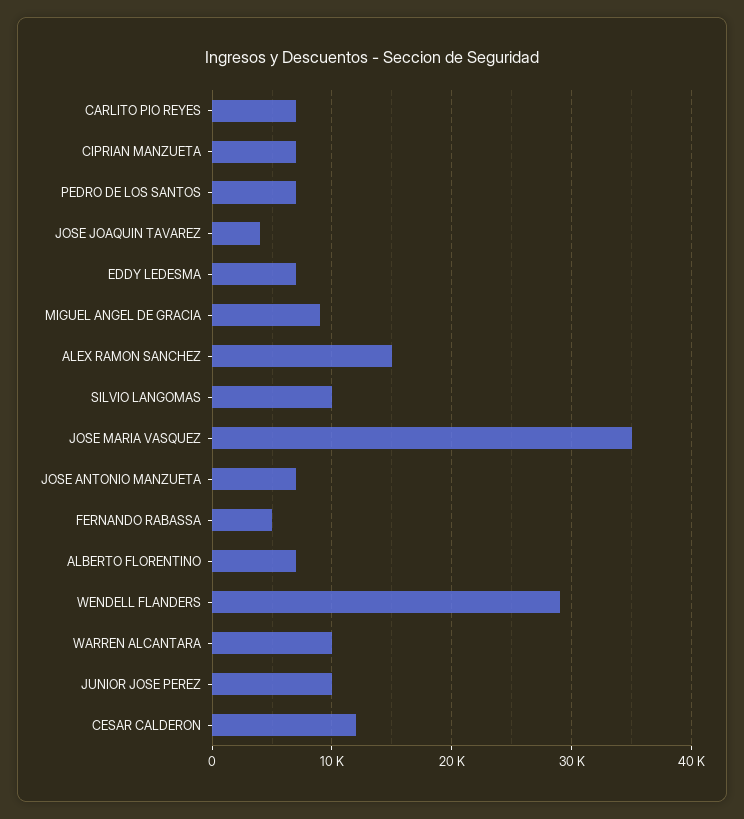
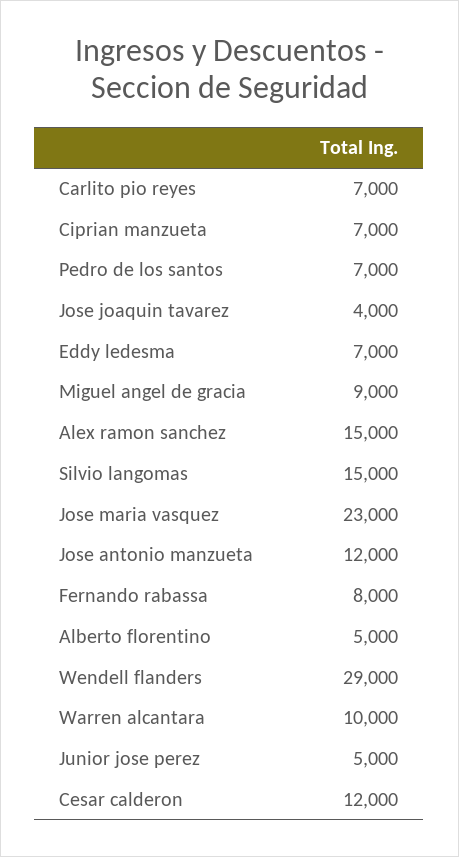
SILVIO LANGOMAS: 10000 -> 15000
JOSE MARIA VASQUEZ: 35000 -> 23000
JOSE ANTONIO MANZUETA: 7000 -> 12000
FERNANDO RABASSA: 5000 -> 8000
ALBERTO FLORENTINO: 7000 -> 5000
JUNIOR JOSE PEREZ: 10000 -> 5000

